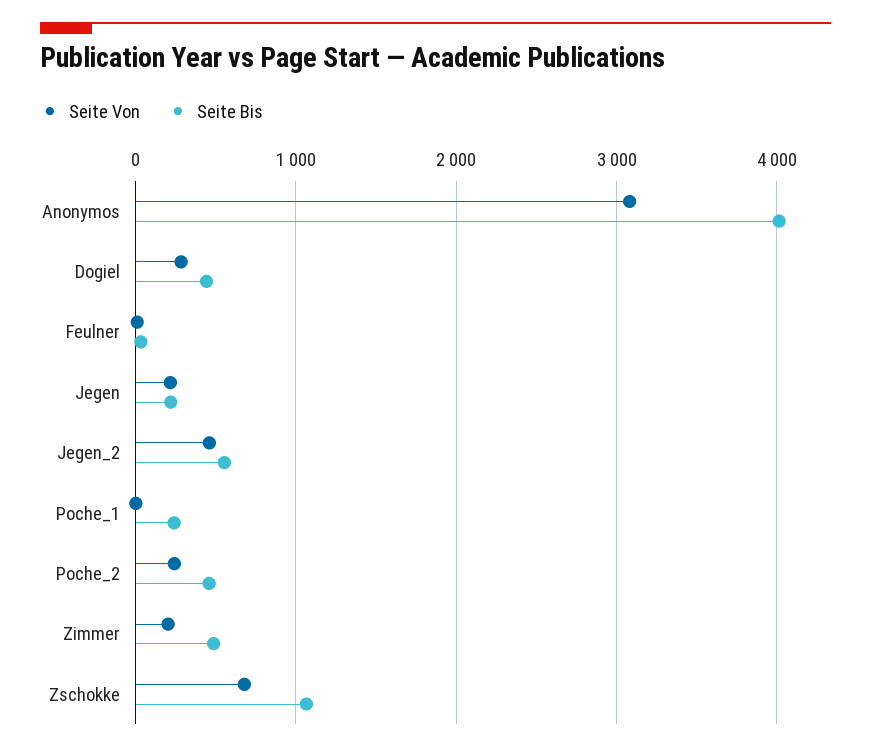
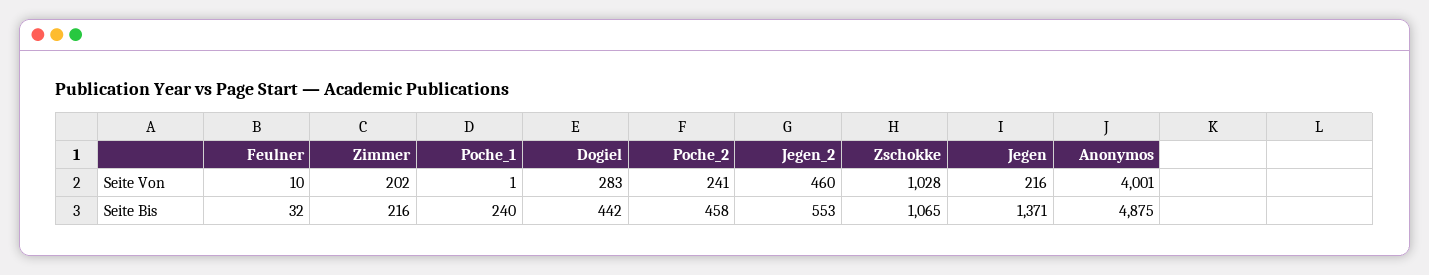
Seite Von, Anonymos: 3100 -> 4001
Seite Bis, Anonymos: 4000 -> 4875
Seite Bis, Jegen: 200 -> 1371
Seite Bis, Zimmer: 500 -> 216
Seite Von, Zschokke: 700 -> 1028

